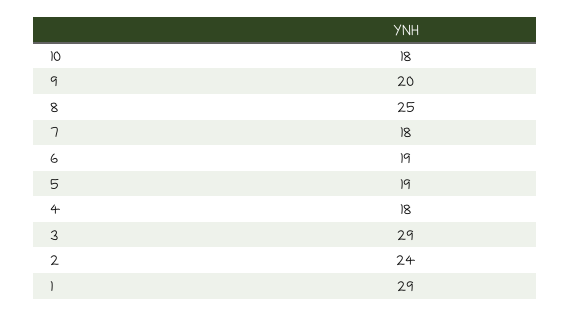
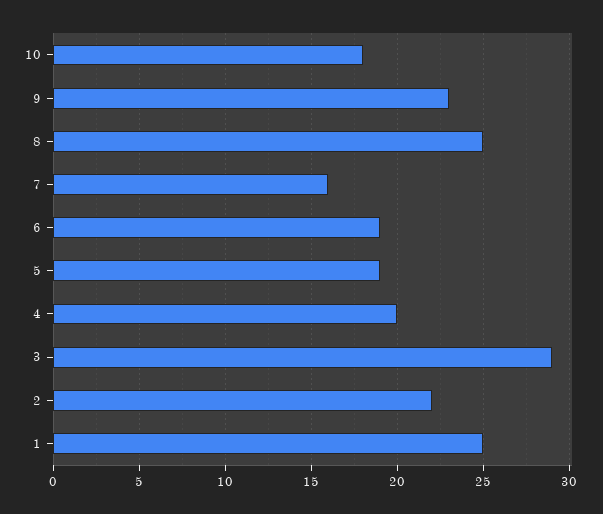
9: 20 -> 23
7: 18 -> 16
4: 18 -> 20
2: 24 -> 22
1: 29 -> 25

